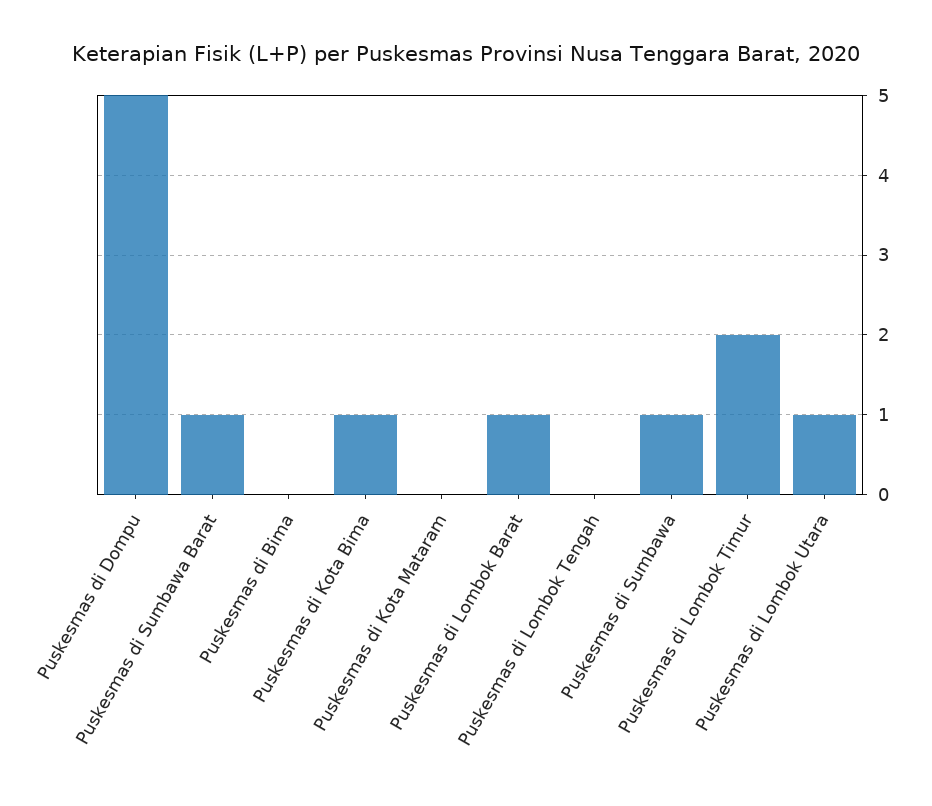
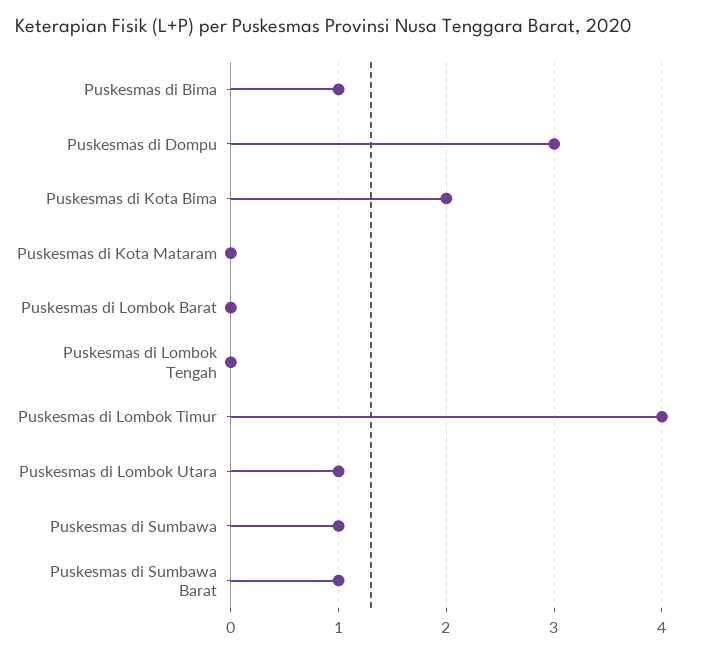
Puskesmas di Dompu: 5 -> 3
Puskesmas di Bima: 0 -> 1
Puskesmas di Kota Bima: 1 -> 2
Puskesmas di Lombok Barat: 1 -> 0
Puskesmas di Lombok Timur: 2 -> 4

